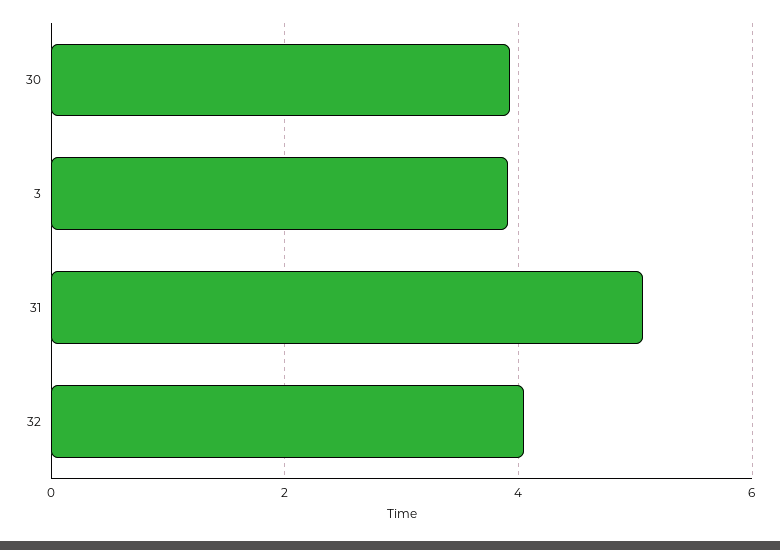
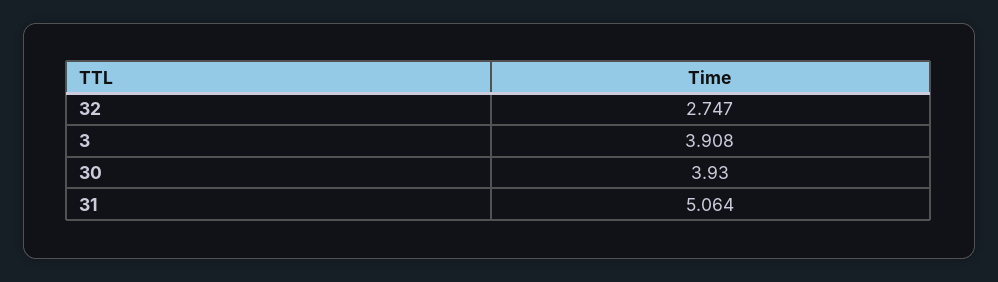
32: 4 -> 2.747

